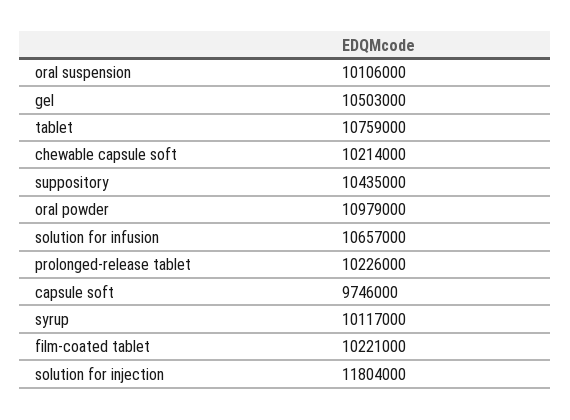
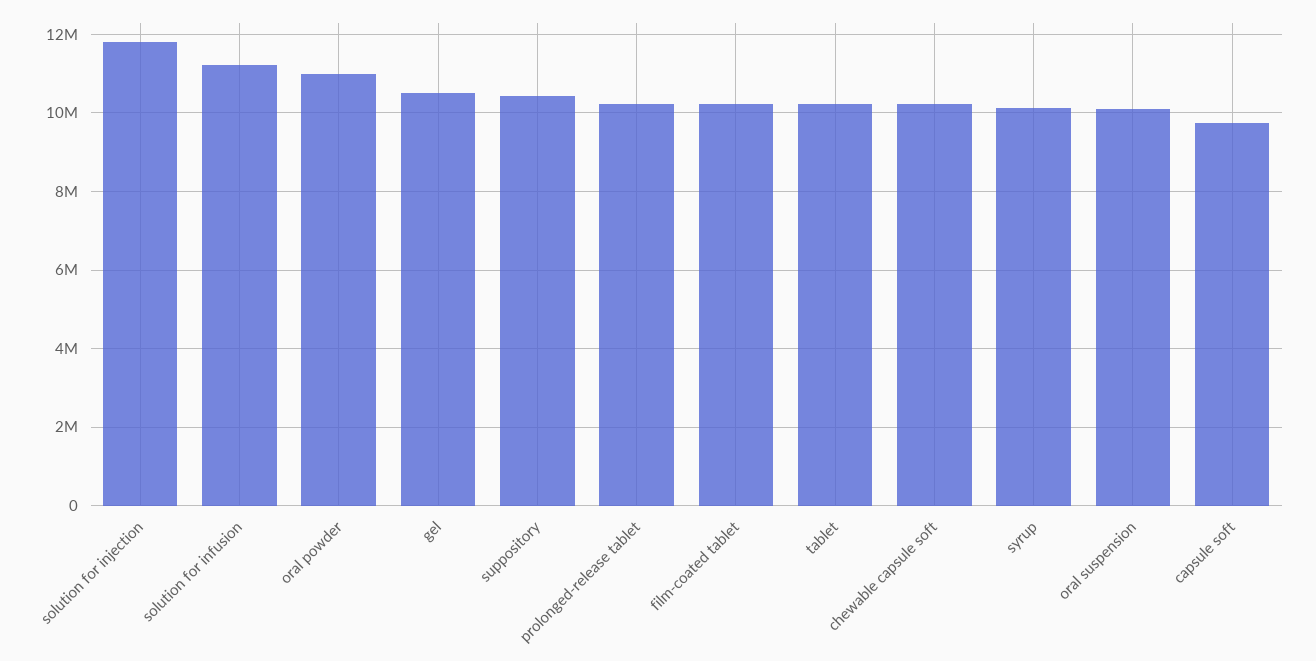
tablet: 10759000 -> 10200000
solution for infusion: 10657000 -> 11200000

